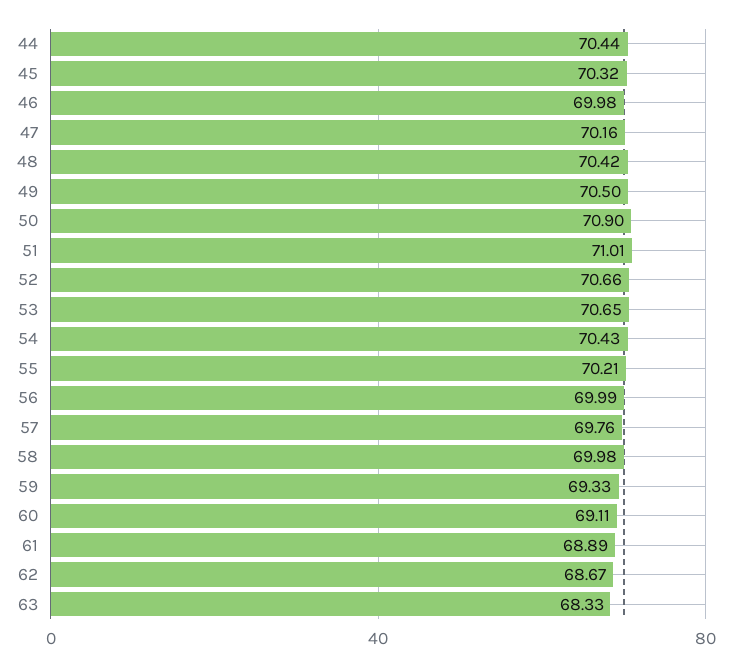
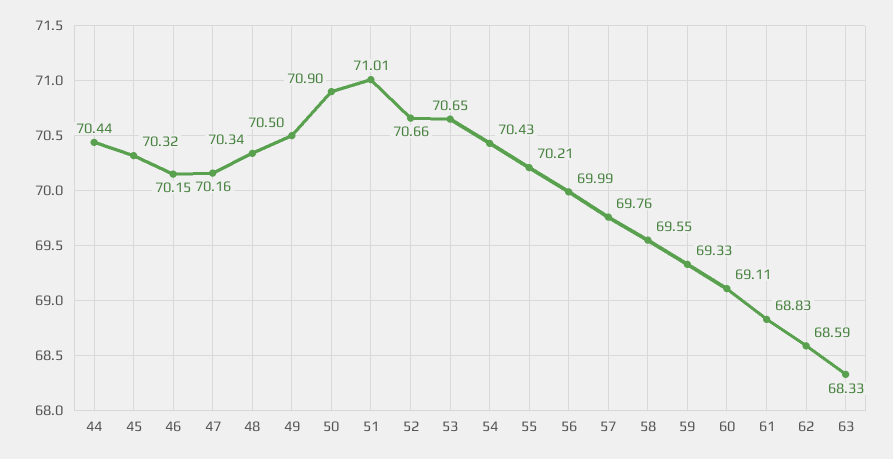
46: 69.98 -> 70.15
48: 70.42 -> 70.34
58: 69.98 -> 69.55
61: 68.89 -> 68.83
62: 68.67 -> 68.59

